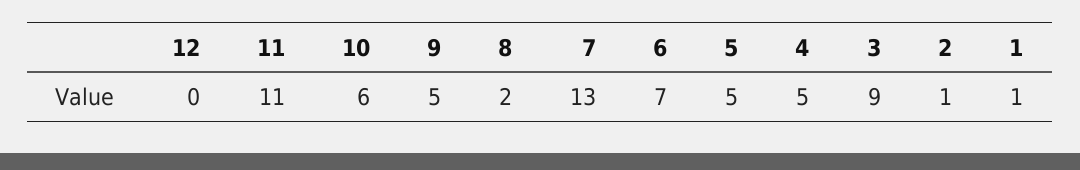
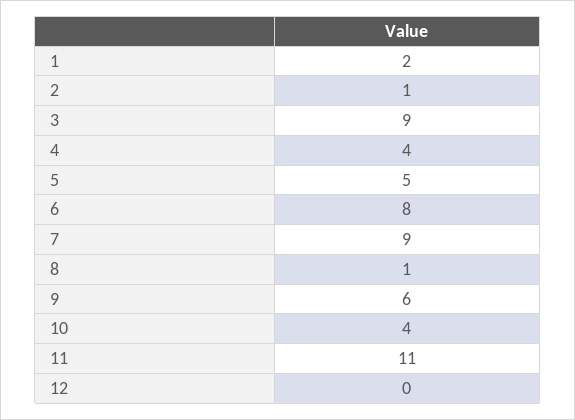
10: 6 -> 4
9: 5 -> 6
8: 2 -> 1
7: 13 -> 9
6: 7 -> 8
4: 5 -> 4
1: 1 -> 2

